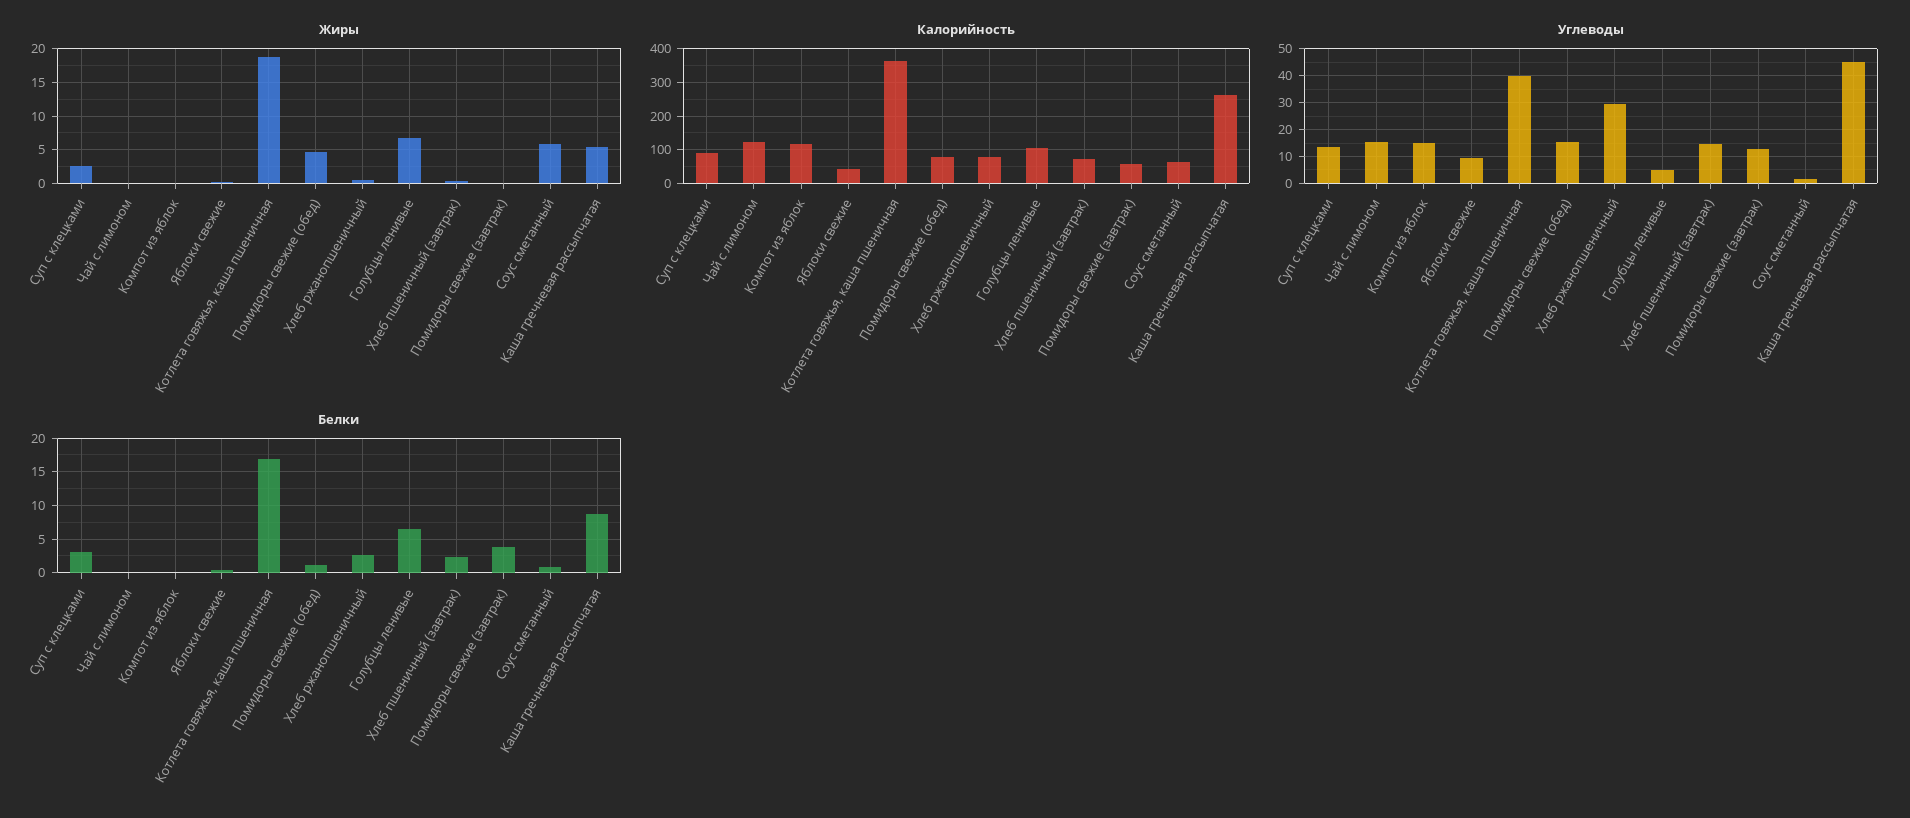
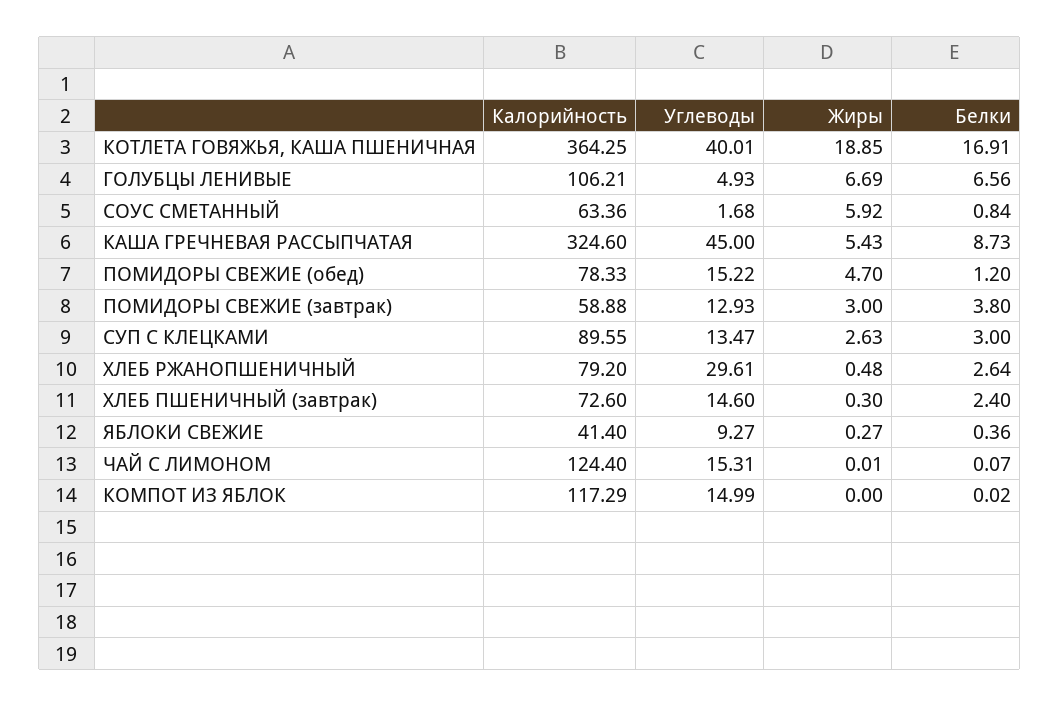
Жиры, Помидоры свежие (завтрак): 0 -> 3
Калорийность, Каша гречневая рассыпчатая: 260 -> 324.6

